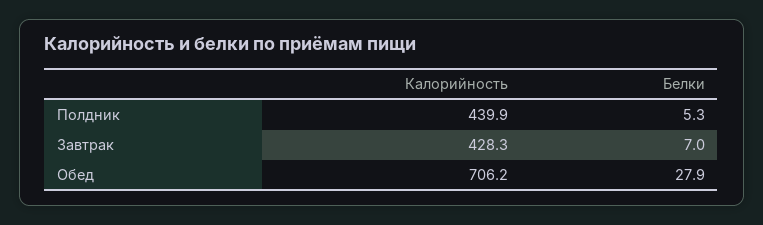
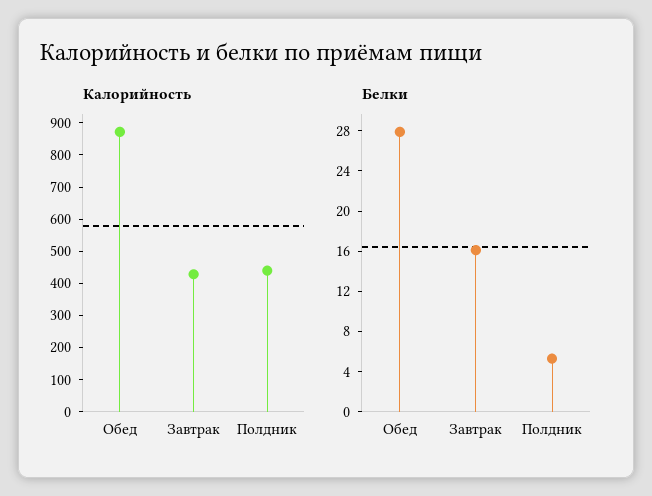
Белки, Завтрак: 7 -> 16
Калорийность, Обед: 706.2 -> 875

